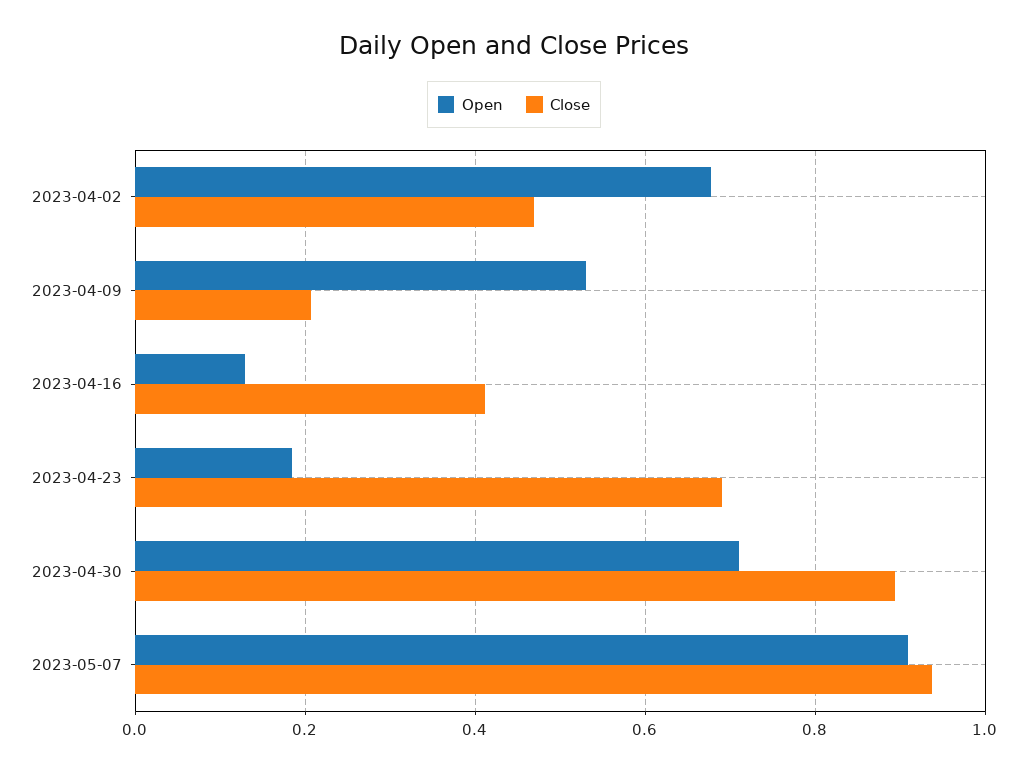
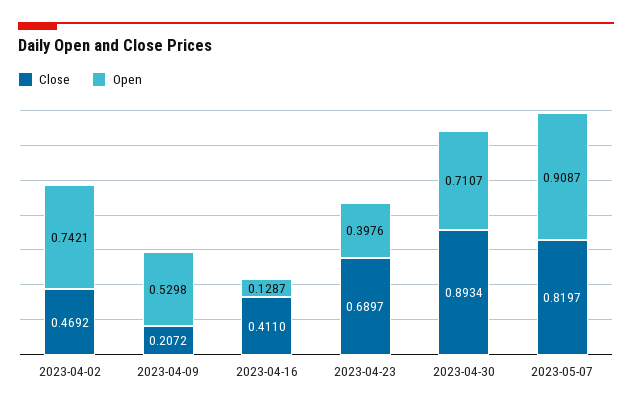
Open, 2023-04-02: 0.68 -> 0.7421
Open, 2023-04-23: 0.18 -> 0.3976
Close, 2023-05-07: 0.94 -> 0.8197

